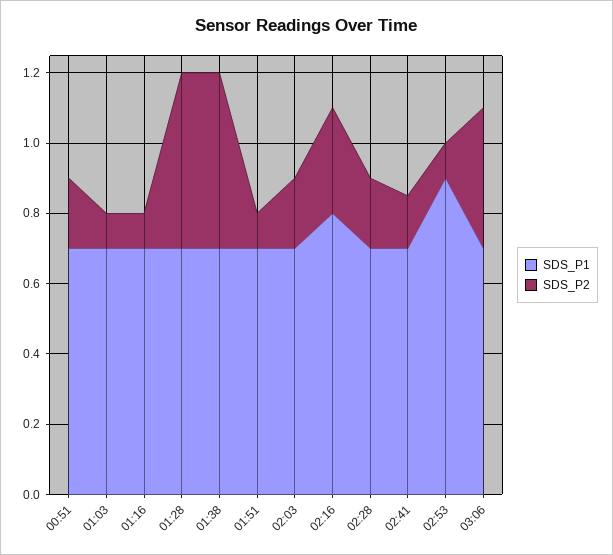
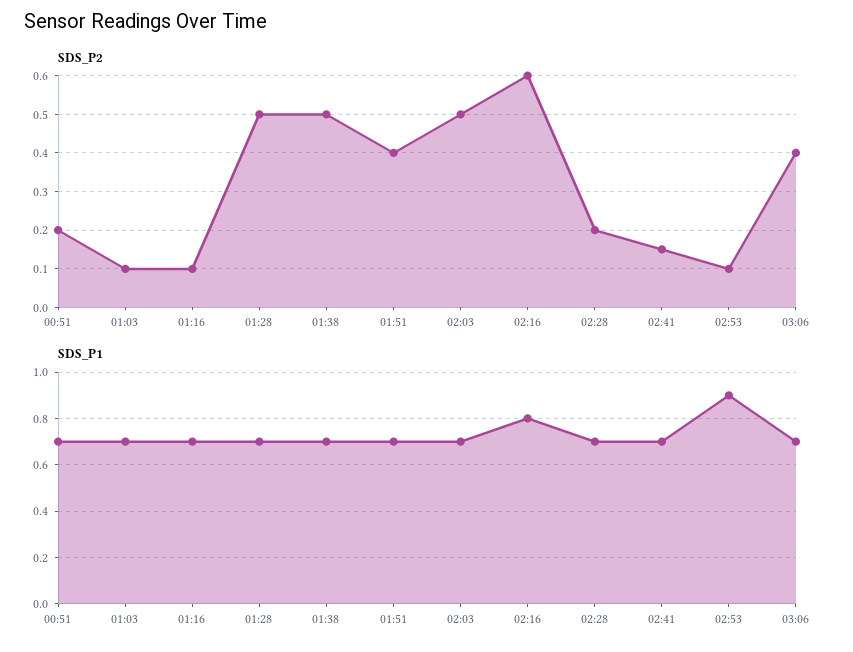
SDS_P2, 01:51: 0.1 -> 0.4
SDS_P2, 02:03: 0.2 -> 0.5
SDS_P2, 02:16: 0.3 -> 0.6

